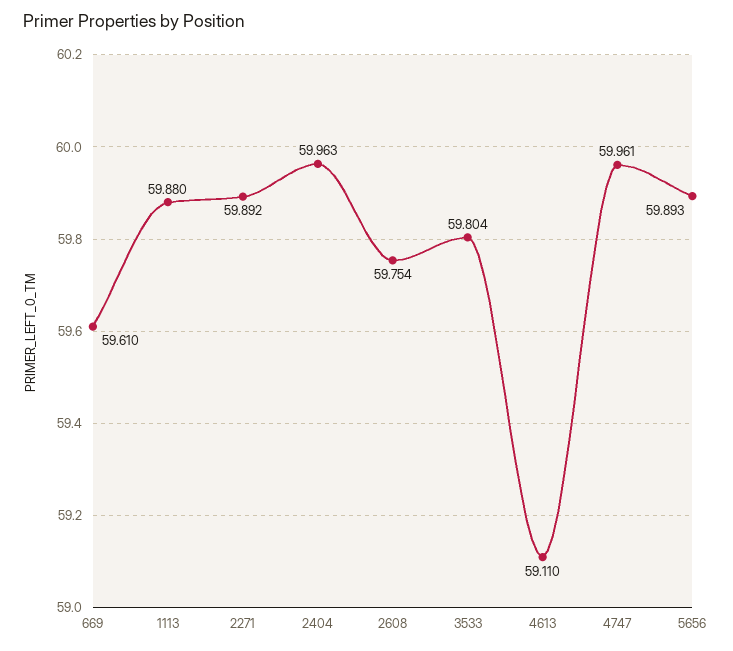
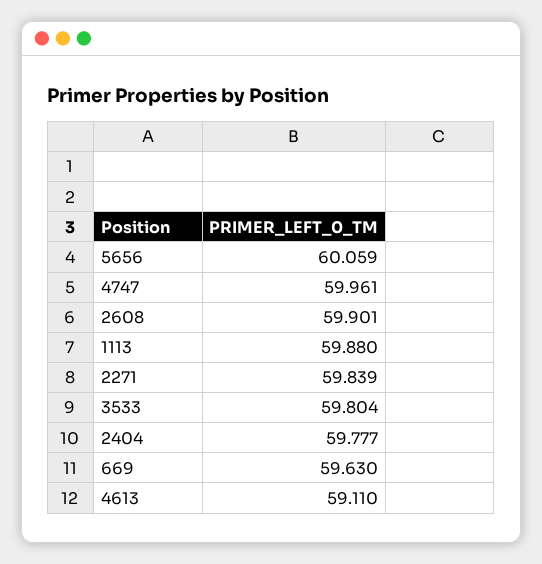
669: 59.61 -> 59.63
2271: 59.892 -> 59.839
2404: 59.963 -> 59.777
2608: 59.754 -> 59.901
5656: 59.893 -> 60.059

